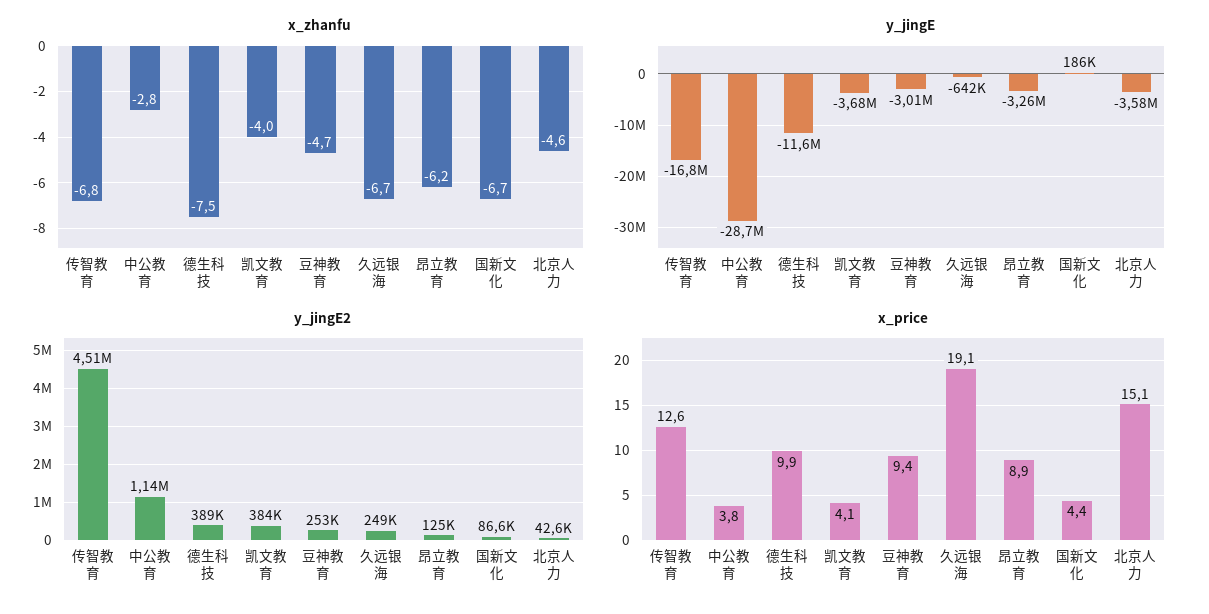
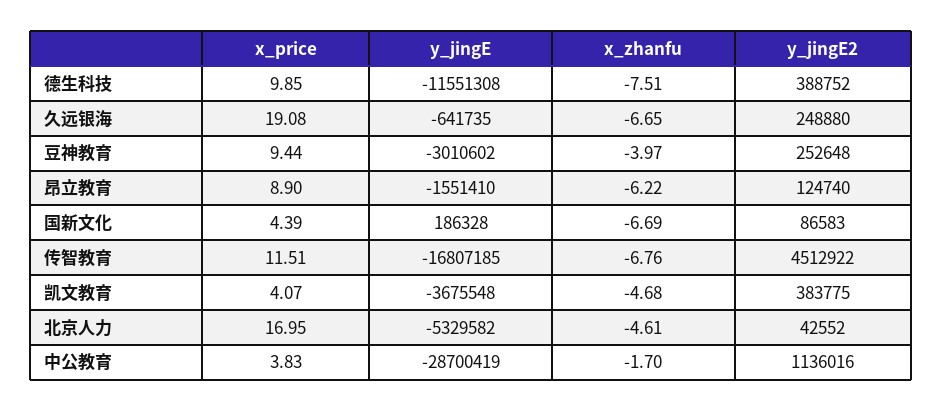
x_zhanfu, 中公教育: -2.8 -> -1.7
x_zhanfu, 凯文教育: -4 -> -4.68
x_zhanfu, 豆神教育: -4.7 -> -3.97
y_jingE, 昂立教育: -3260000 -> -1551410
y_jingE, 北京人力: -3580000 -> -5329582
x_price, 传智教育: 12.6 -> 11.51
x_price, 北京人力: 15.1 -> 16.95

